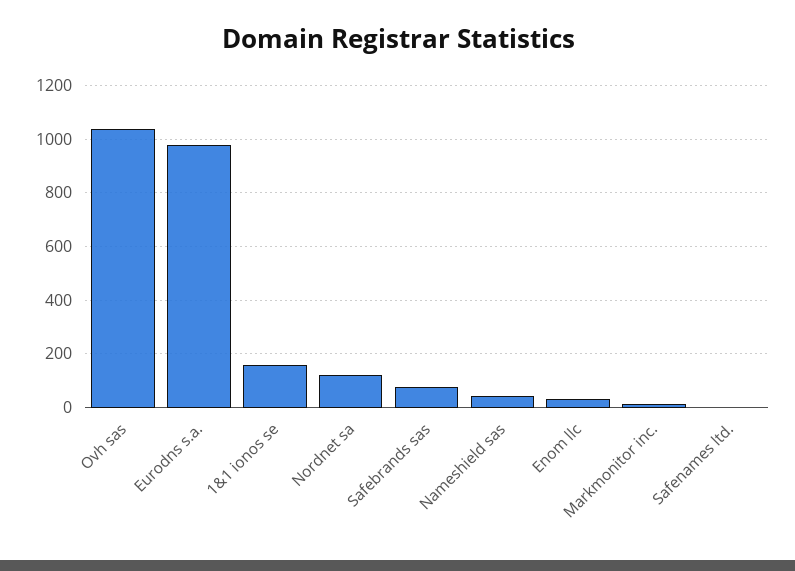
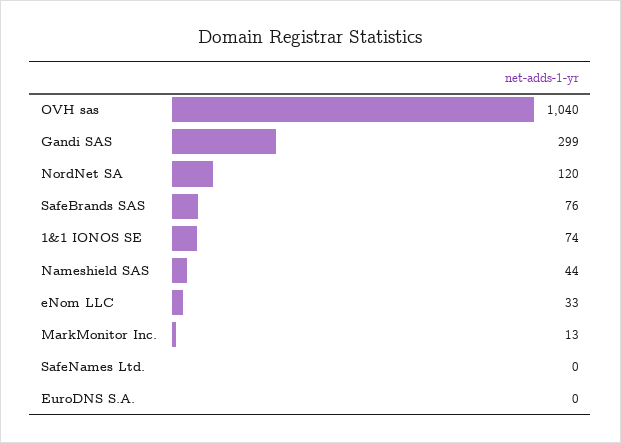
Eurodns s.a.: 975 -> 0
1&1 ionos se: 150 -> 74
Gandi SAS: none -> 299

